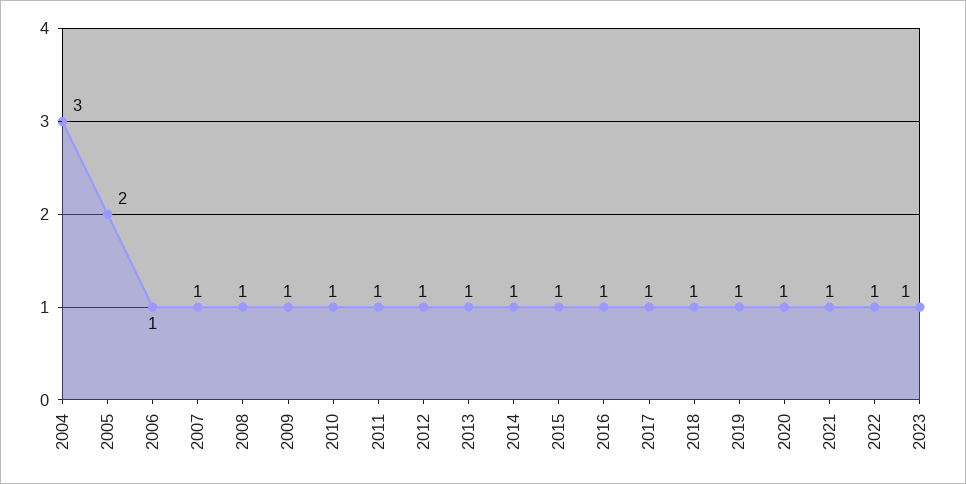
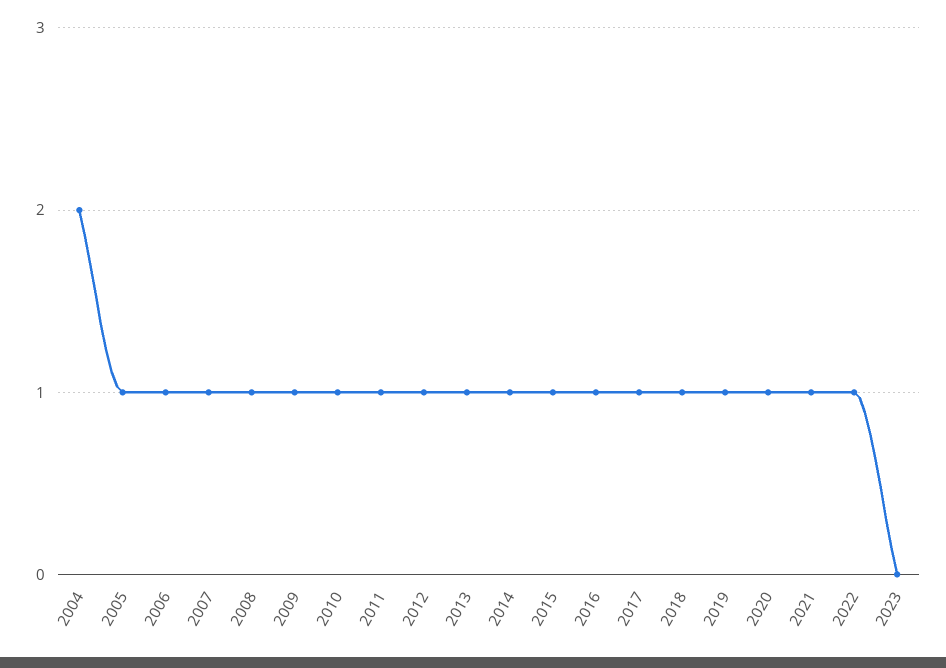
2004: 3 -> 2
2005: 2 -> 1
2023: 1 -> 0

